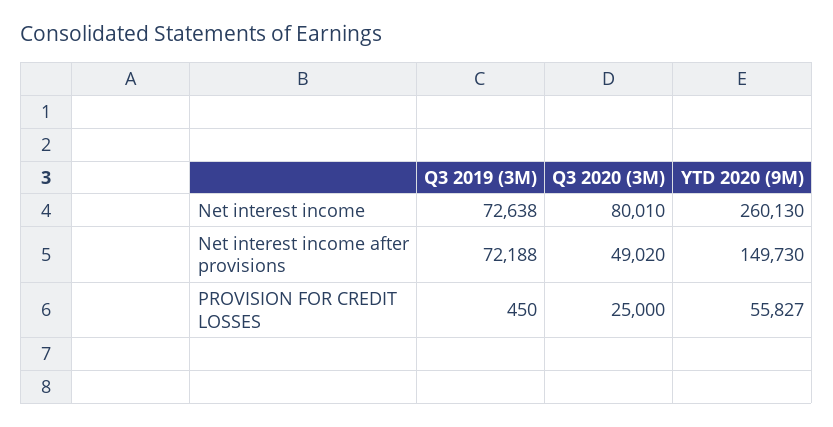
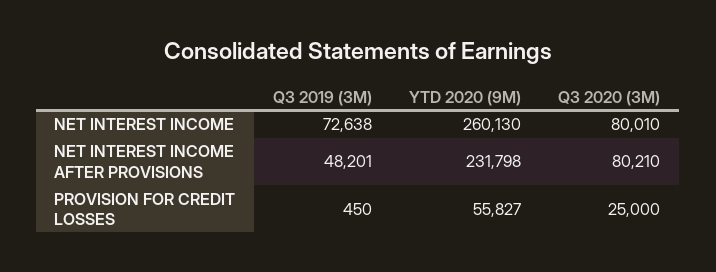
Q3 2019 (3M), Net interest income after provisions: 72188 -> 48201
Q3 2020 (3M), Net interest income after provisions: 49020 -> 80210
YTD 2020 (9M), Net interest income after provisions: 149730 -> 231798

